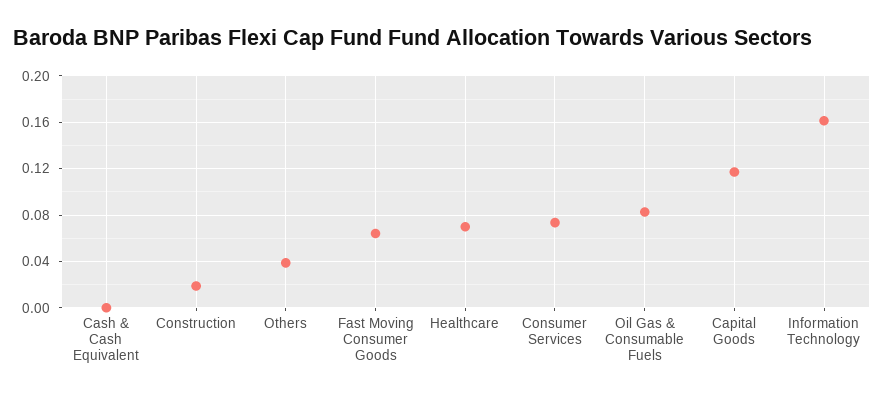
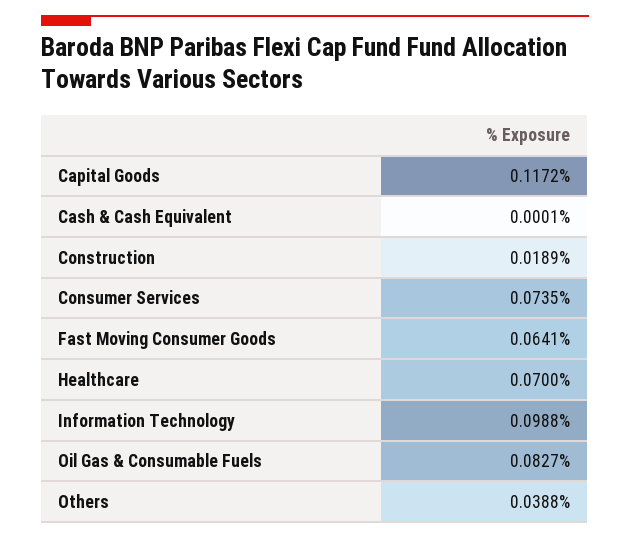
Information Technology: 0.16 -> 0.0988

